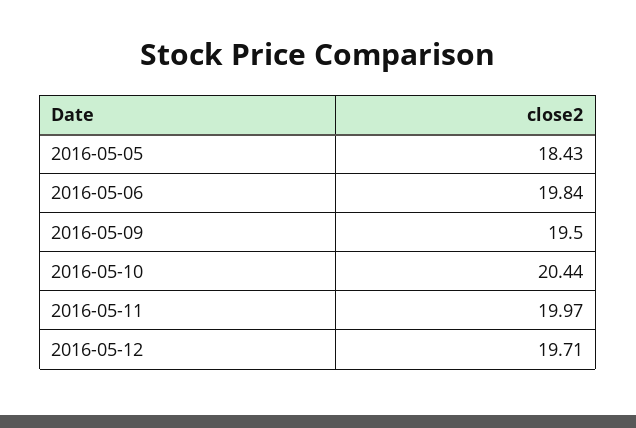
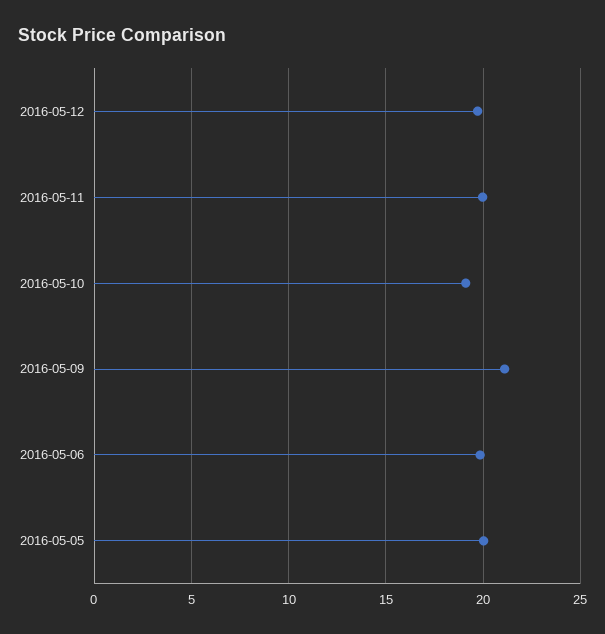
2016-05-05: 18.43 -> 20
2016-05-09: 19.5 -> 21
2016-05-10: 20.44 -> 19

